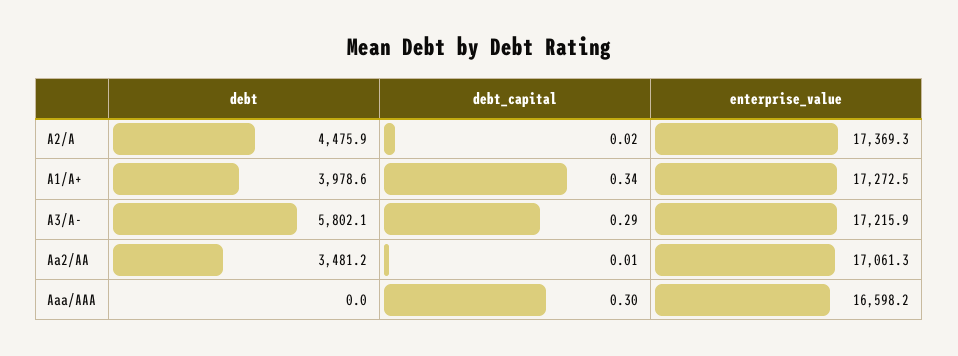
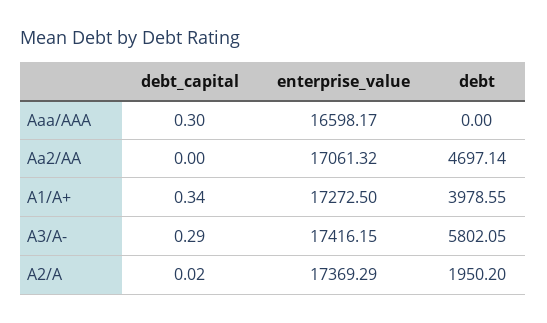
debt, A2/A: 4475.9 -> 1950.2
enterprise_value, A3/A-: 17215.9 -> 17416.15
debt, Aa2/AA: 3481.2 -> 4697.14
debt_capital, Aa2/AA: 0.01 -> 0

